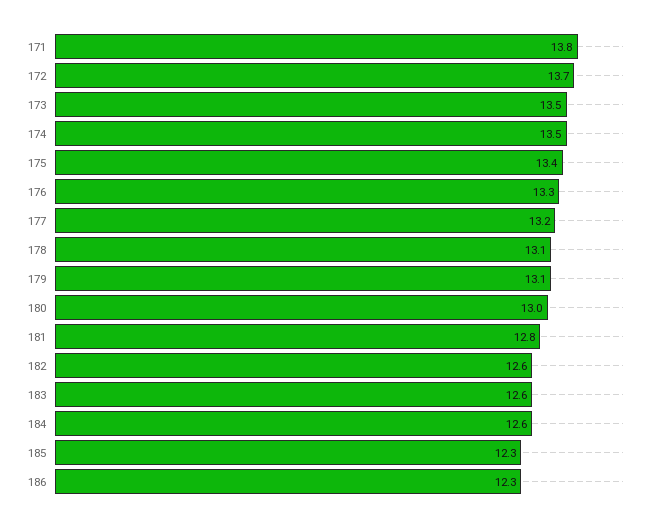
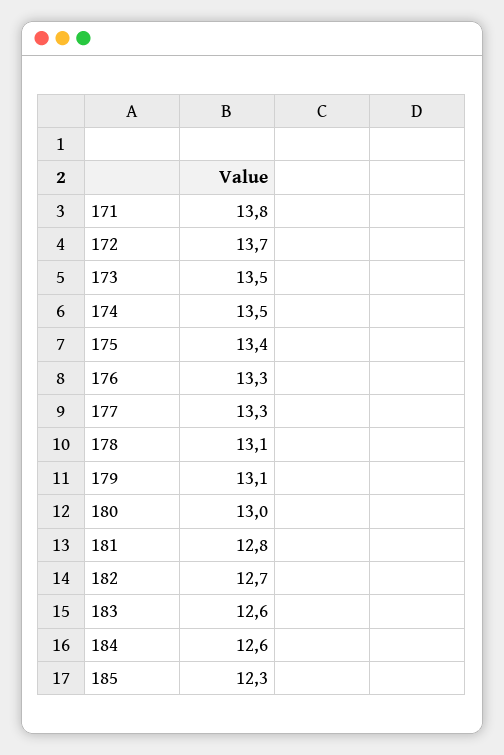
177: 13.2 -> 13.3
182: 12.6 -> 12.7
186: 12.3 -> none

